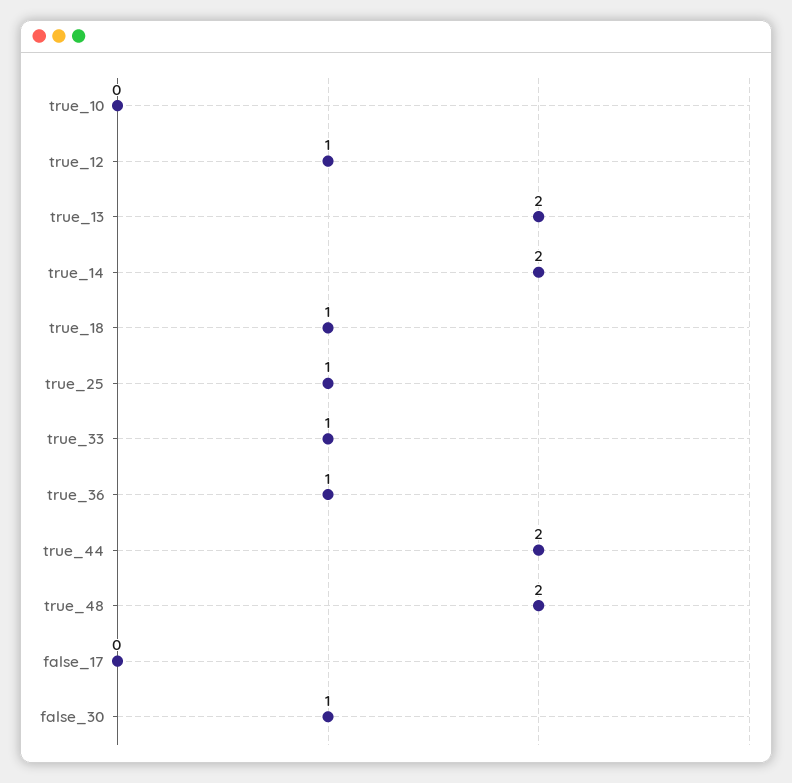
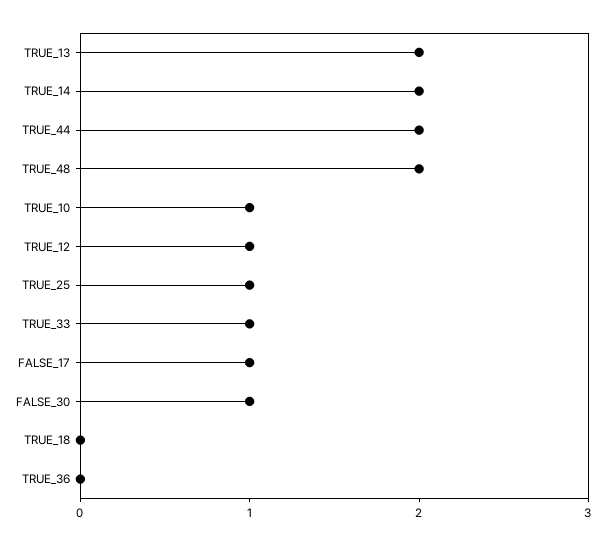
true_10: 0 -> 1
true_18: 1 -> 0
true_36: 1 -> 0
false_17: 0 -> 1

